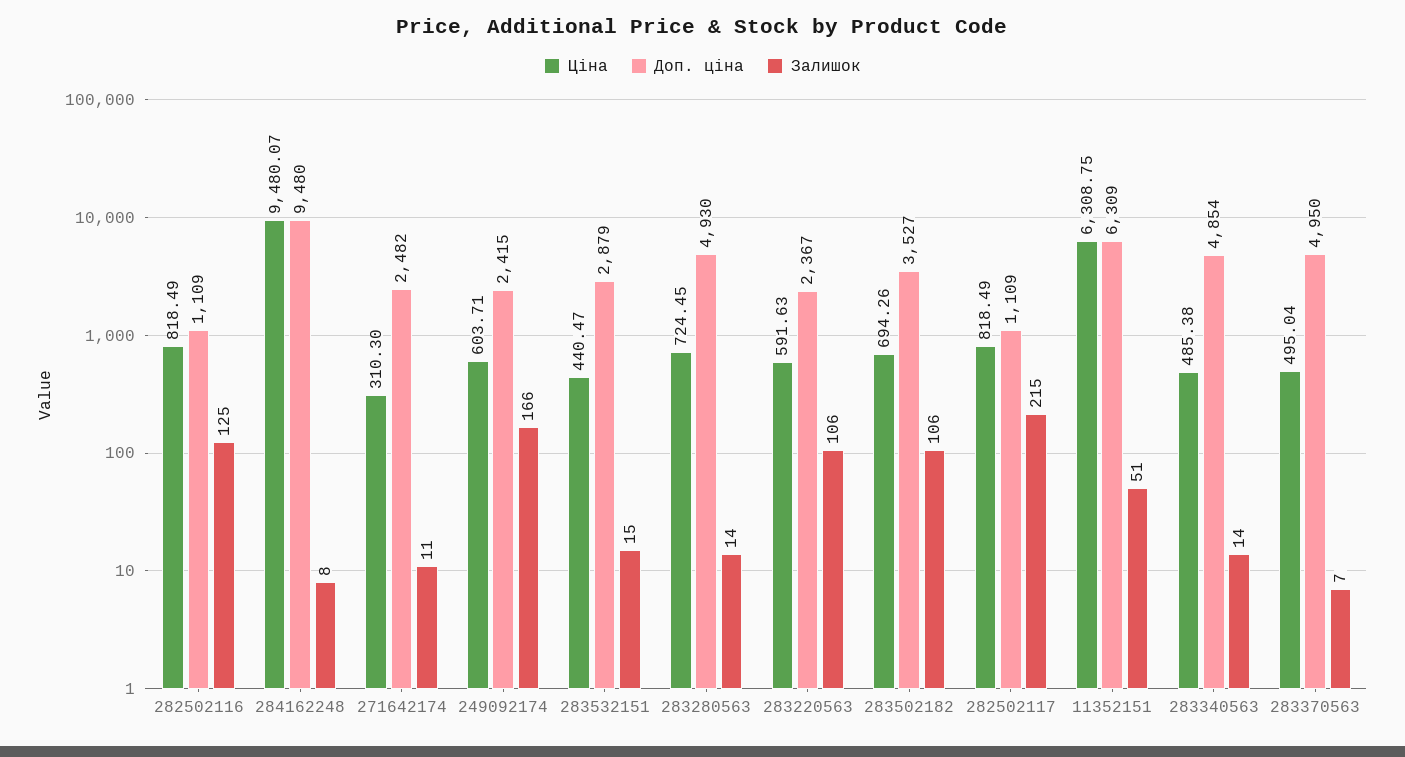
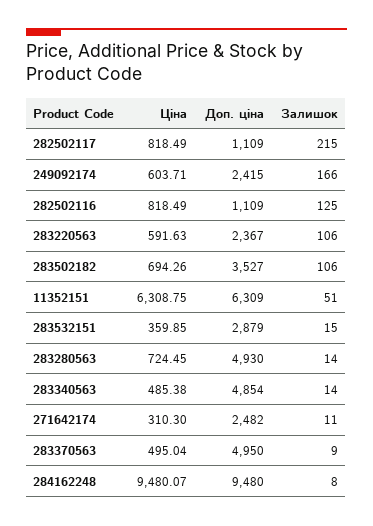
Ціна, 283532151: 440.47 -> 359.85
Залишок, 283370563: 7 -> 9

